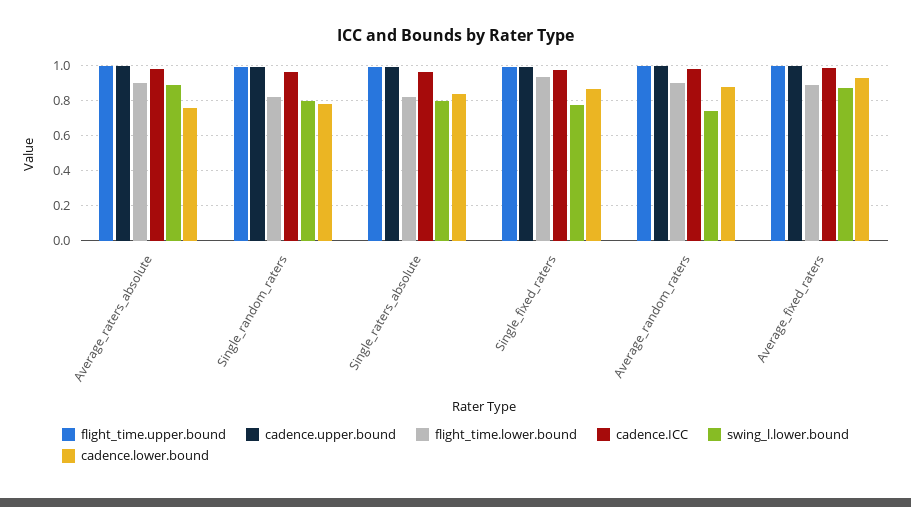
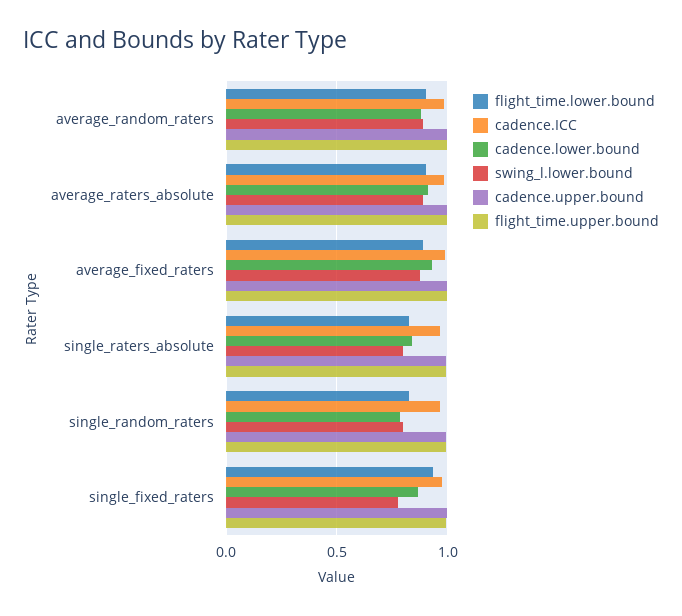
cadence.lower.bound, Average_raters_absolute: 0.75 -> 0.9
swing_l.lower.bound, Average_random_raters: 0.75 -> 0.9

